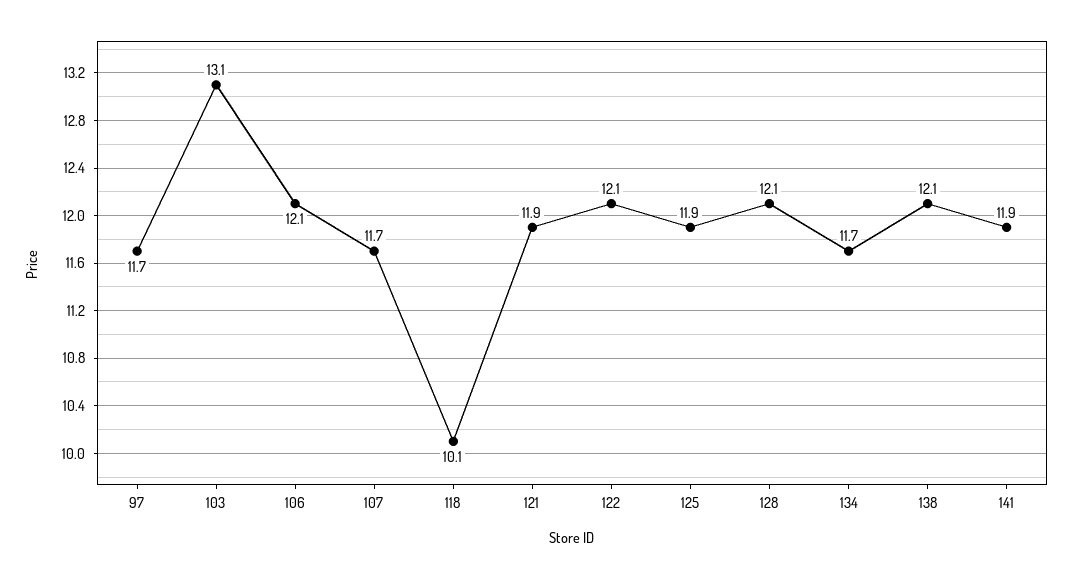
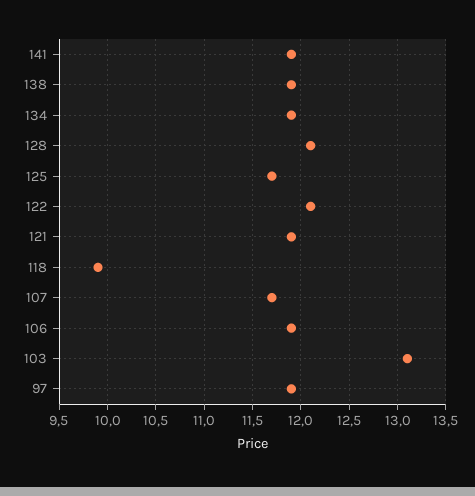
97: 11.7 -> 11.9
106: 12.1 -> 11.9
118: 10.1 -> 9.9
125: 11.9 -> 11.7
134: 11.7 -> 11.9
138: 12.1 -> 11.9

